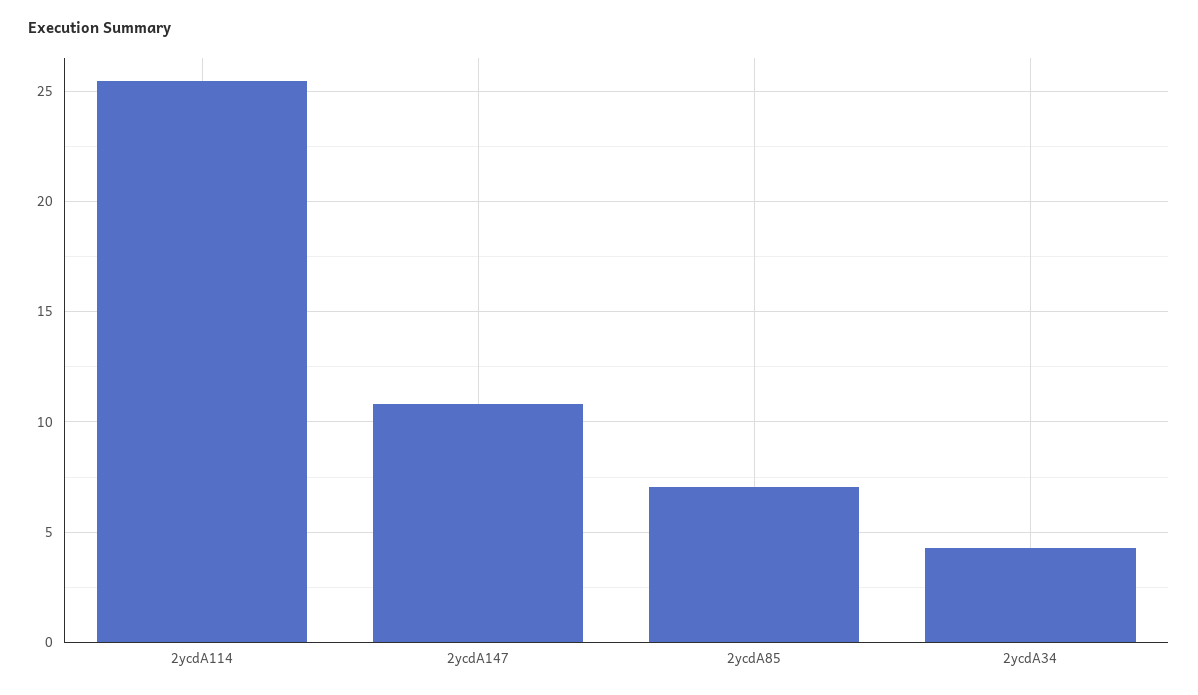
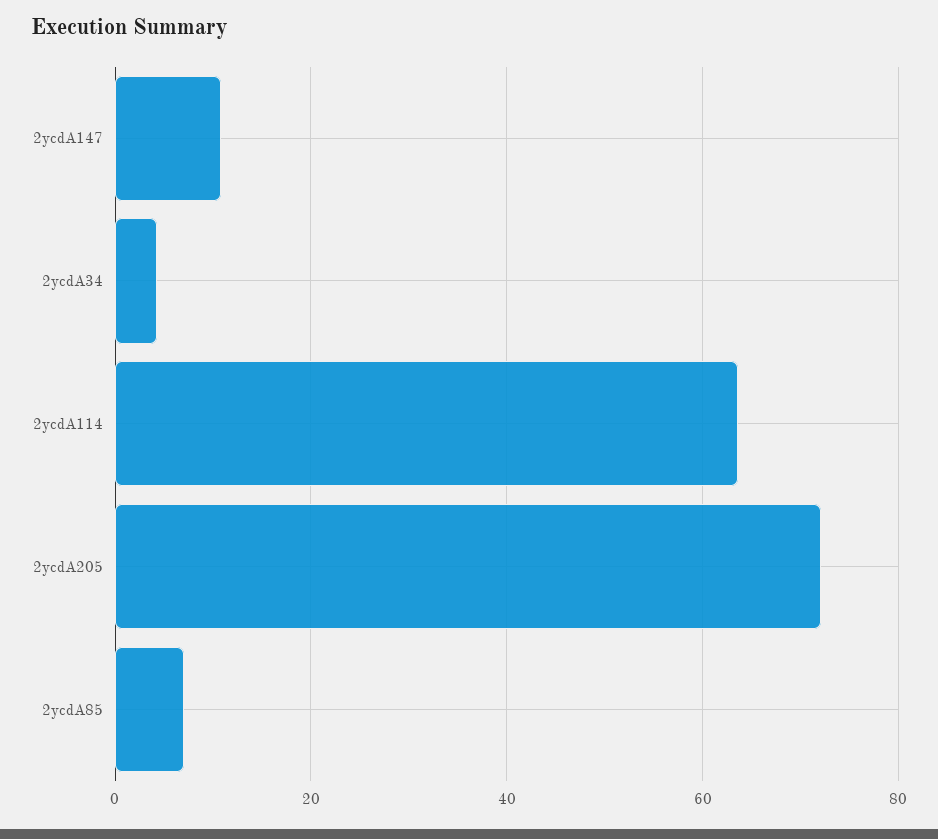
2ycdA114: 25.5 -> 64
2ycdA205: none -> 72

